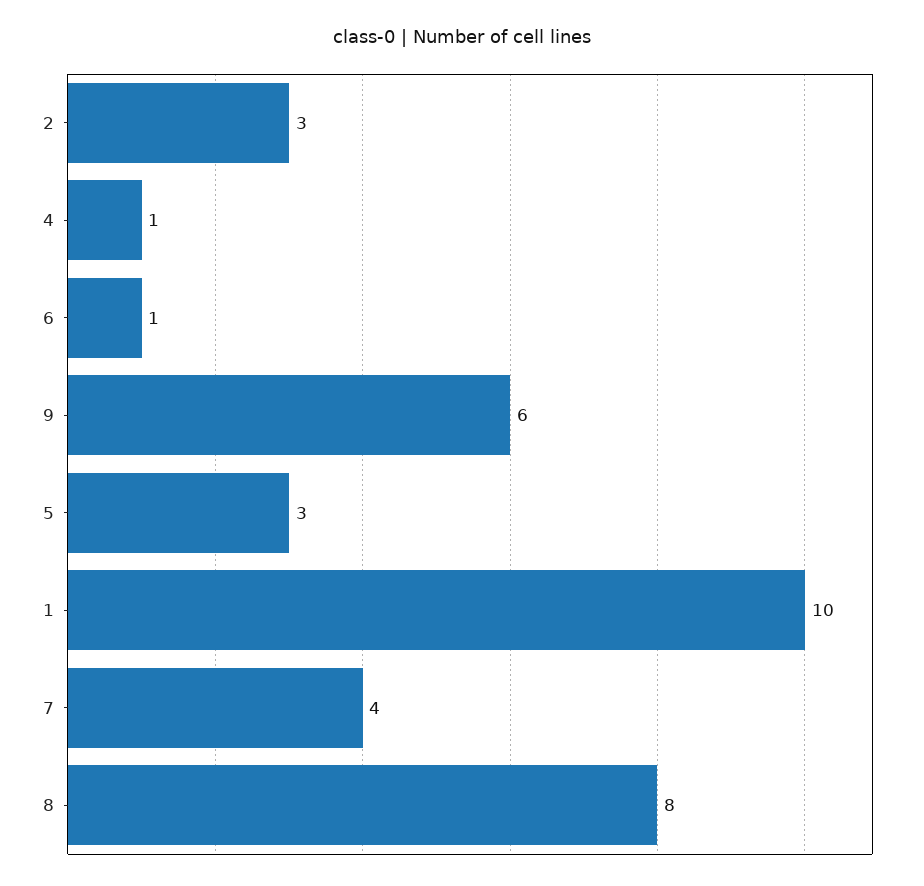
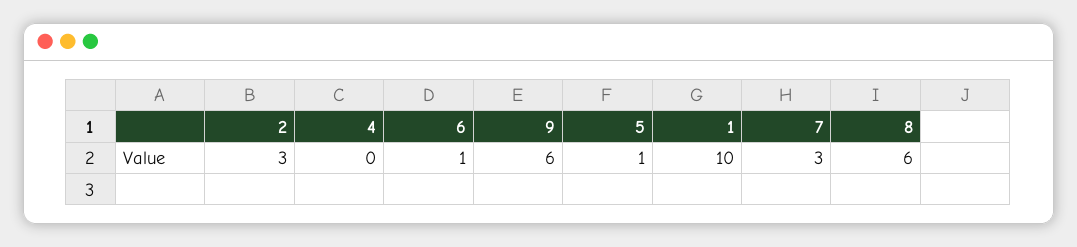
4: 1 -> 0
5: 3 -> 1
7: 4 -> 3
8: 8 -> 6

